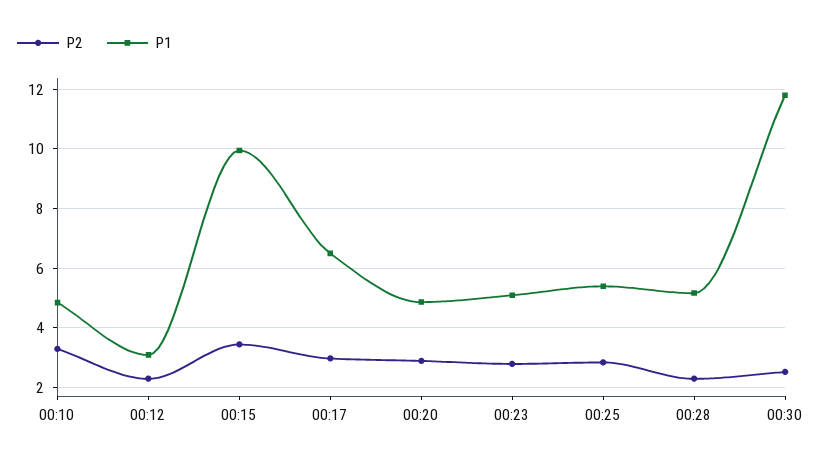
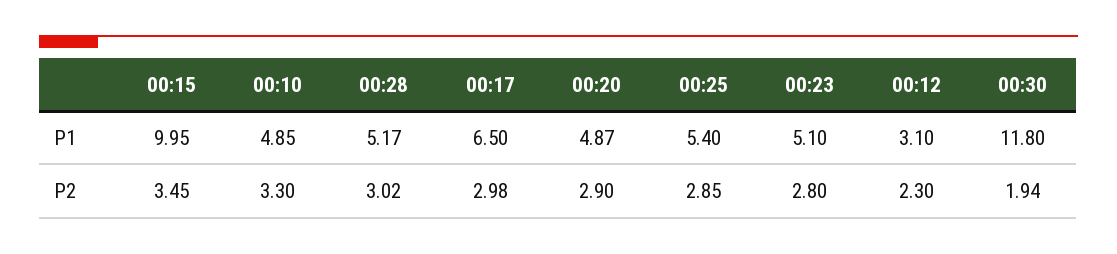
P2, 00:28: 2.25 -> 3.02
P2, 00:30: 2.5 -> 1.94

